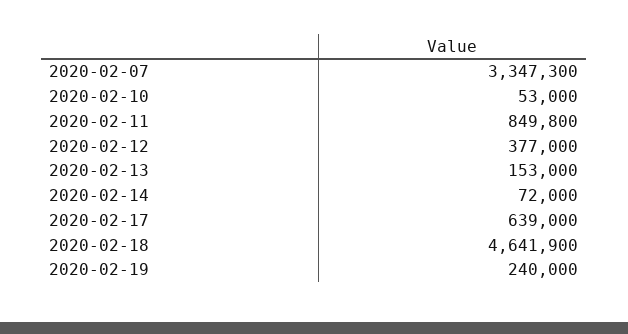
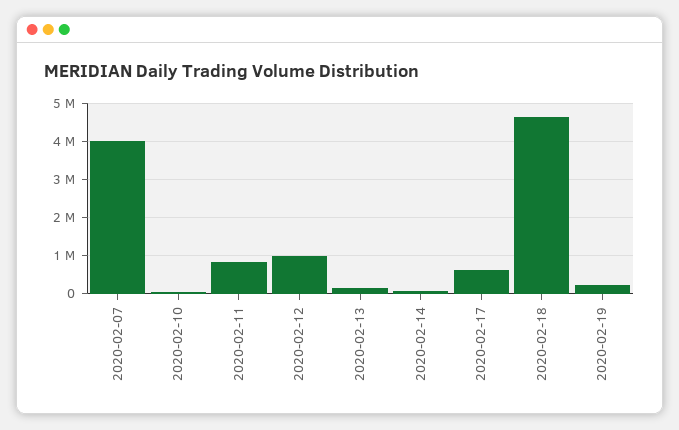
2020-02-07: 3347300 -> 4000000
2020-02-12: 377000 -> 1000000

